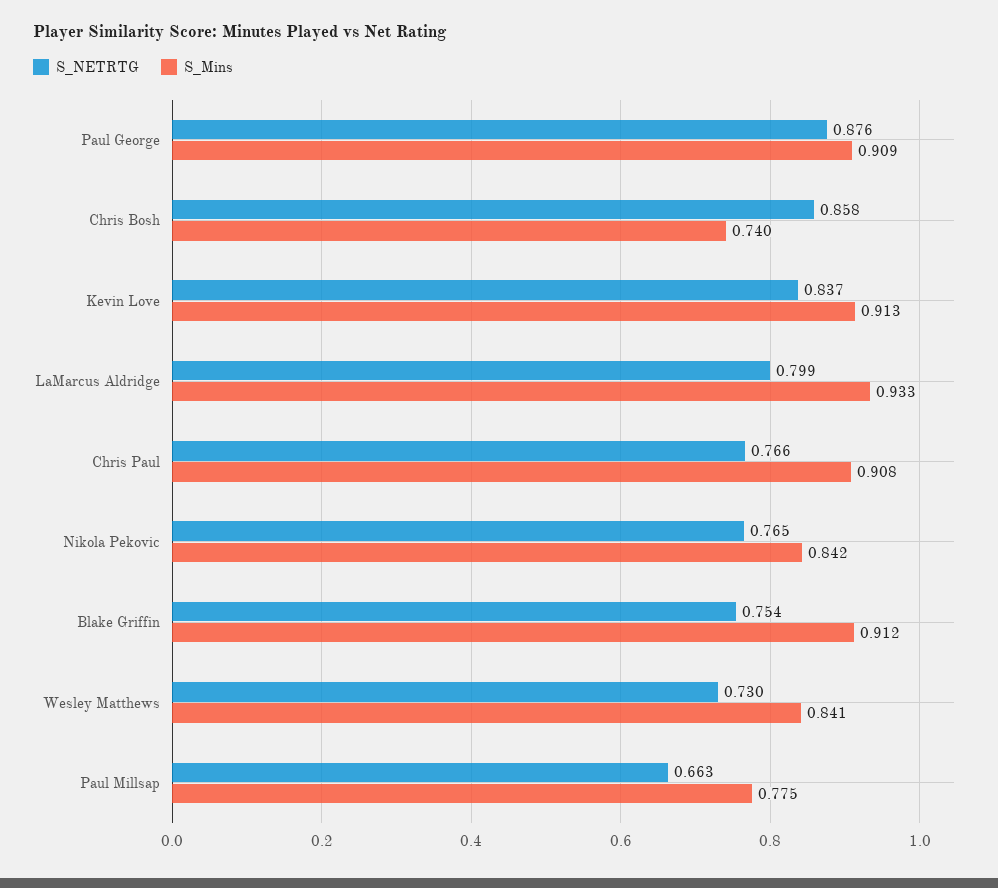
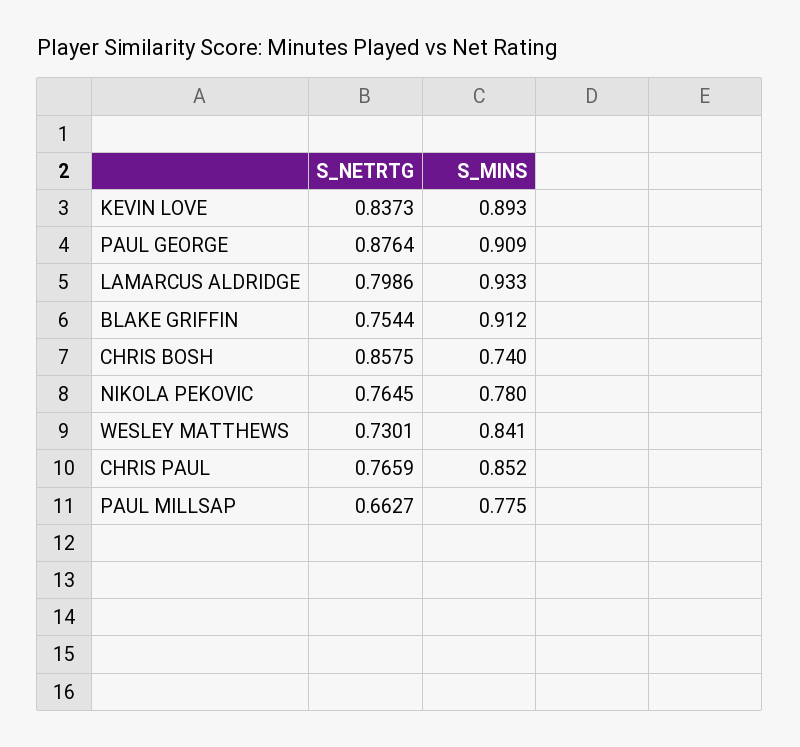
S_Mins, Kevin Love: 0.913 -> 0.893
S_Mins, Chris Paul: 0.908 -> 0.852
S_Mins, Nikola Pekovic: 0.842 -> 0.78

